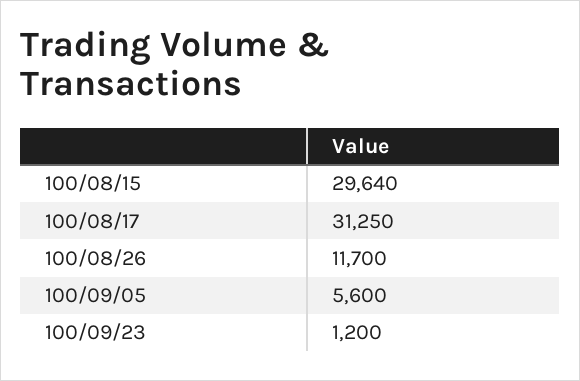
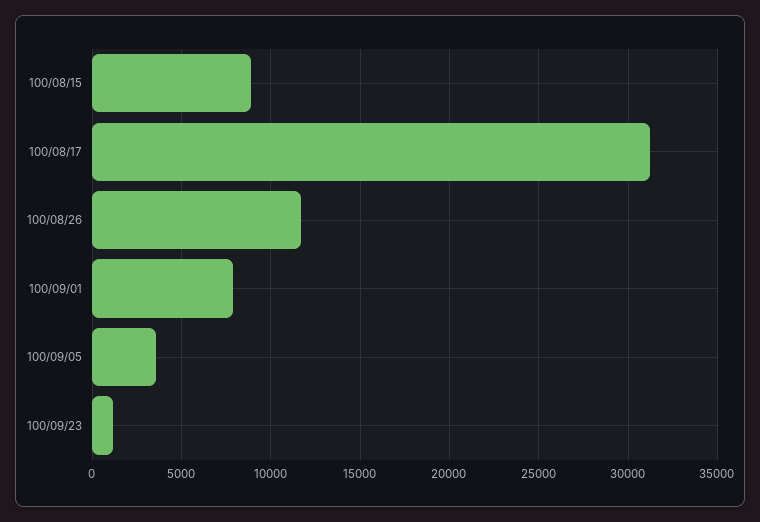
100/08/15: 29640 -> 9000
100/09/05: 5600 -> 3500
100/09/01: none -> 8000

